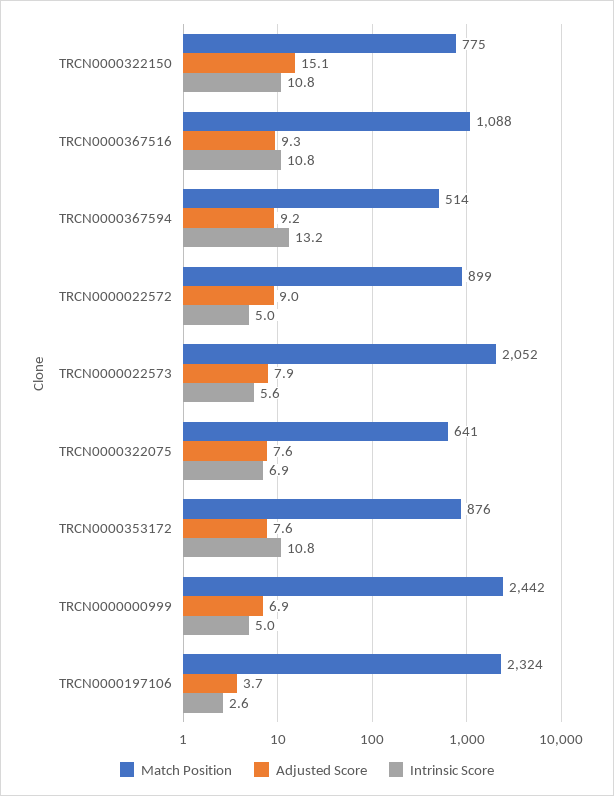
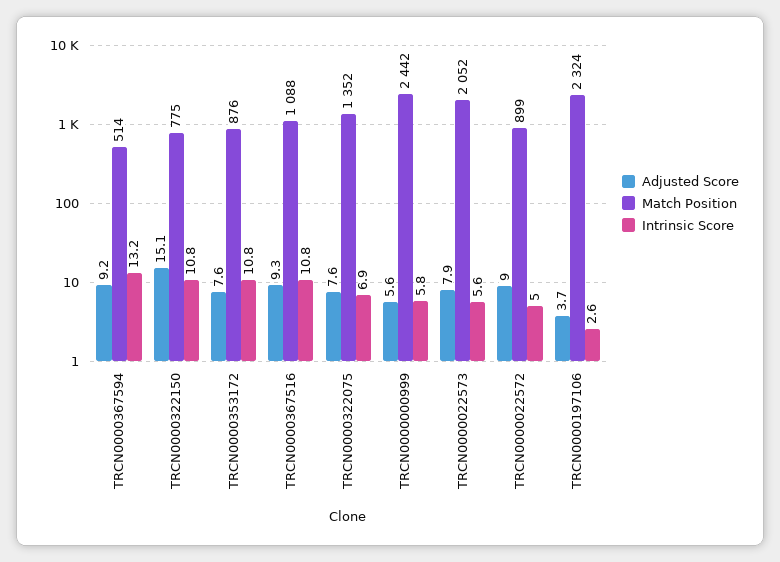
Match Position, TRCN0000322075: 641 -> 1352
Adjusted Score, TRCN0000000999: 6.9 -> 5.6
Intrinsic Score, TRCN0000000999: 5 -> 5.8

